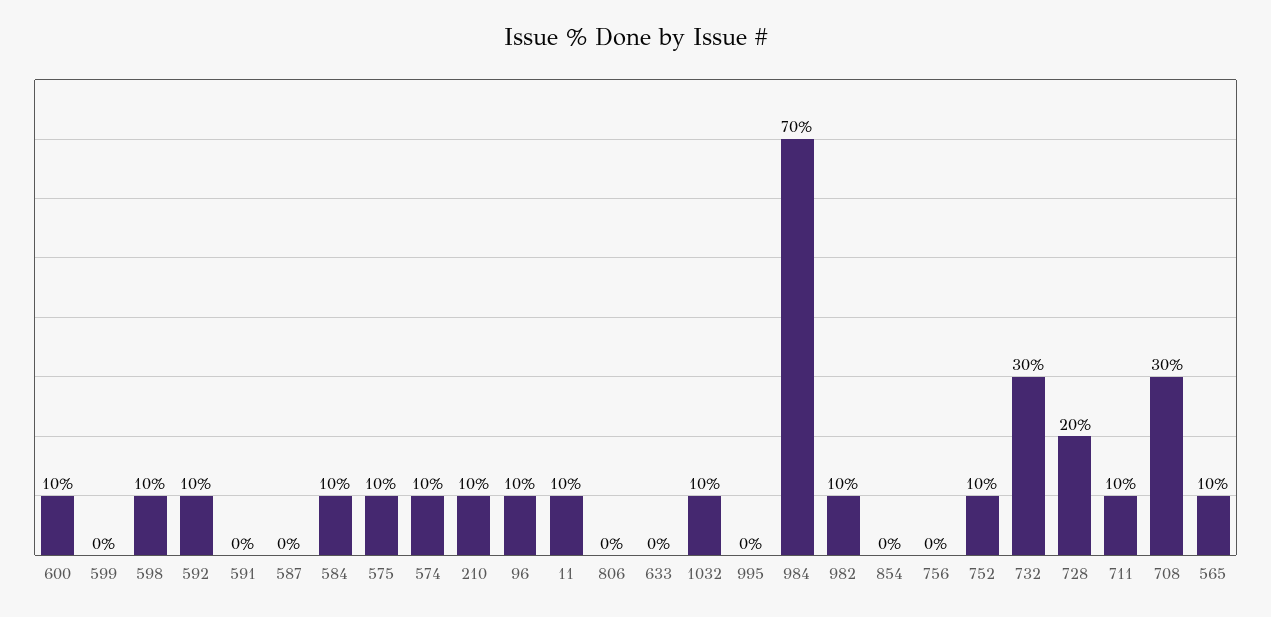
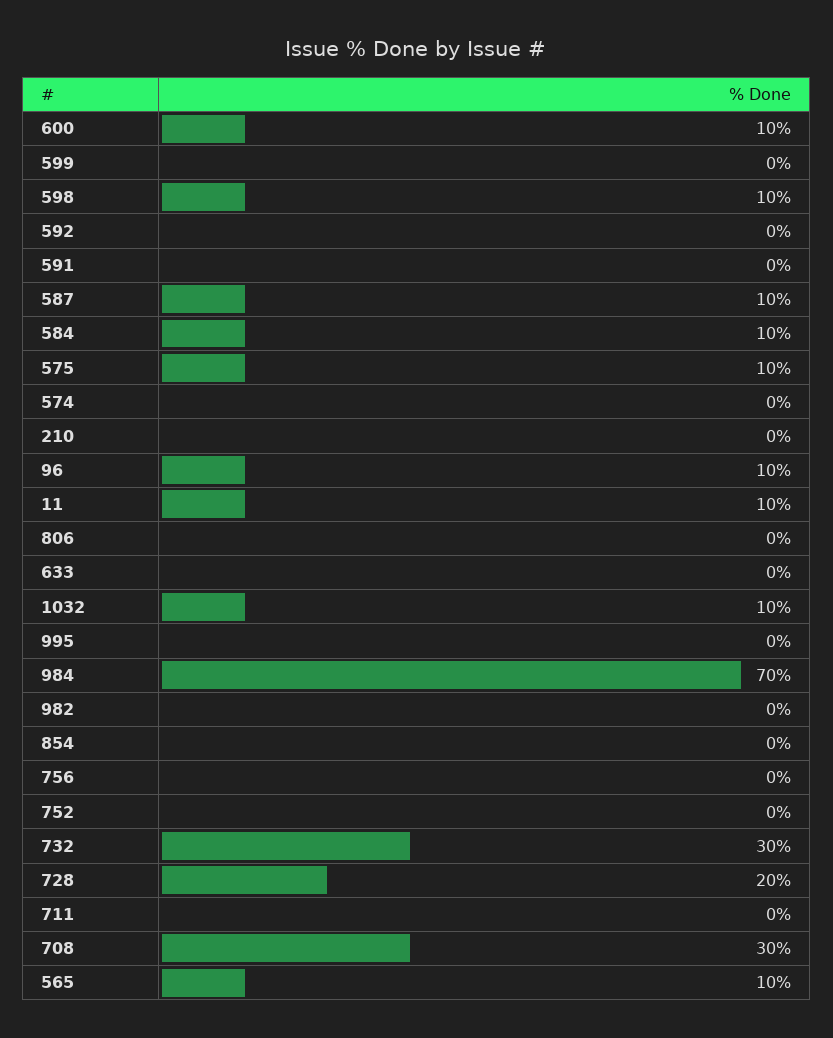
592: 10 -> 0
587: 0 -> 10
574: 10 -> 0
210: 10 -> 0
982: 10 -> 0
752: 10 -> 0
711: 10 -> 0

